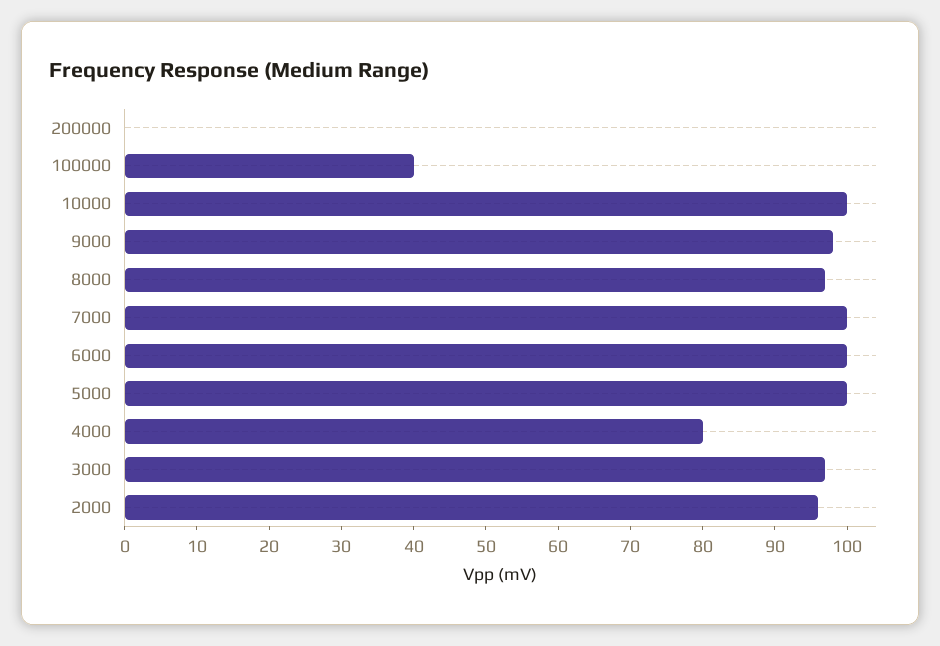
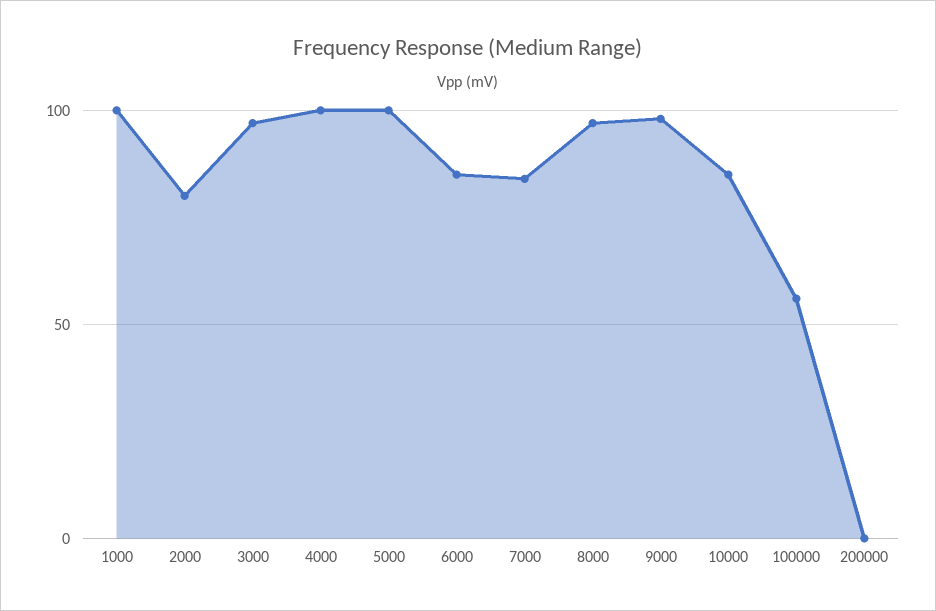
100000: 40 -> 55
10000: 100 -> 85
7000: 100 -> 85
6000: 100 -> 85
4000: 80 -> 100
2000: 95 -> 80
1000: none -> 100

